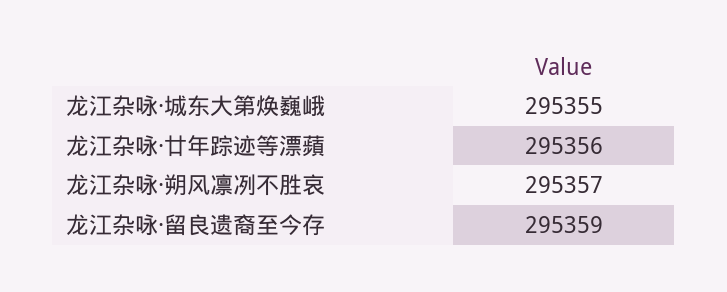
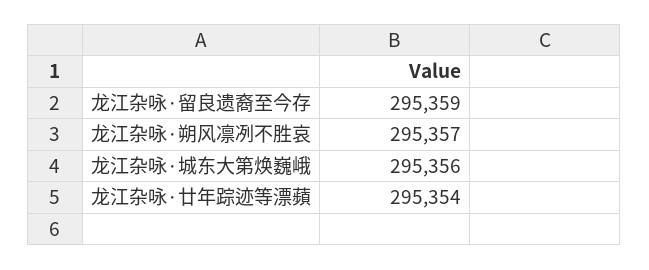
龙江杂咏·城东大第焕巍峨: 295355 -> 295356
龙江杂咏·廿年踪迹等漂蘋: 295356 -> 295354

